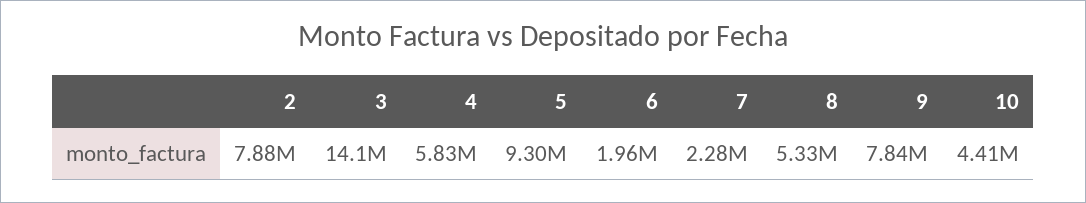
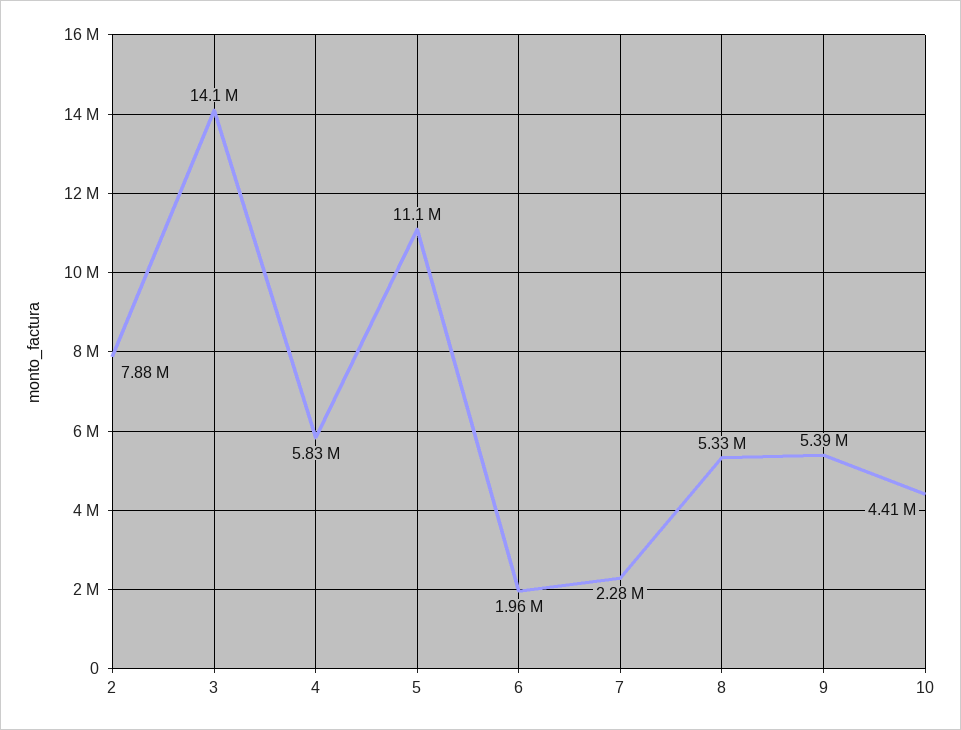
5: 9300000 -> 11100000
9: 7840000 -> 5390000

